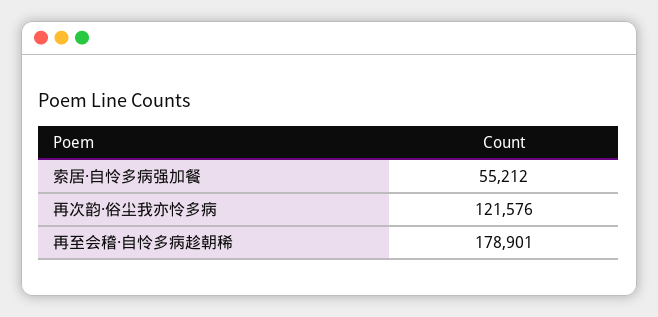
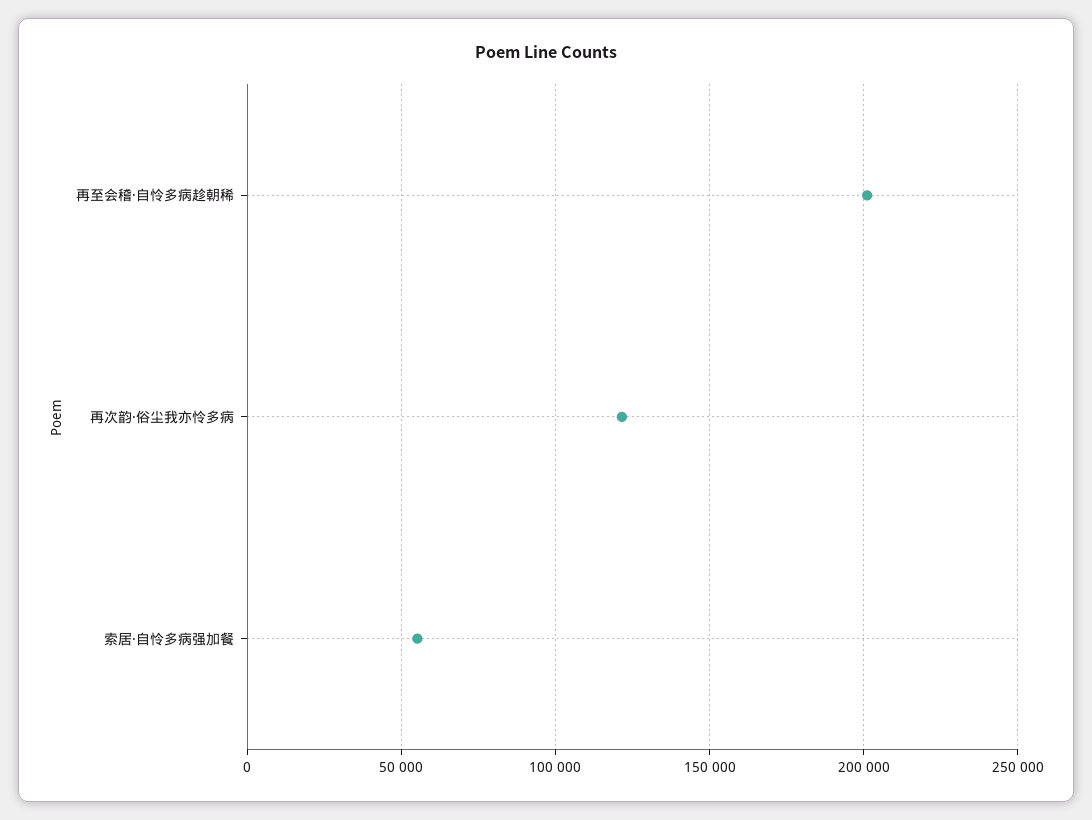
再至会稽·自怜多病趁朝稀: 178901 -> 200000

